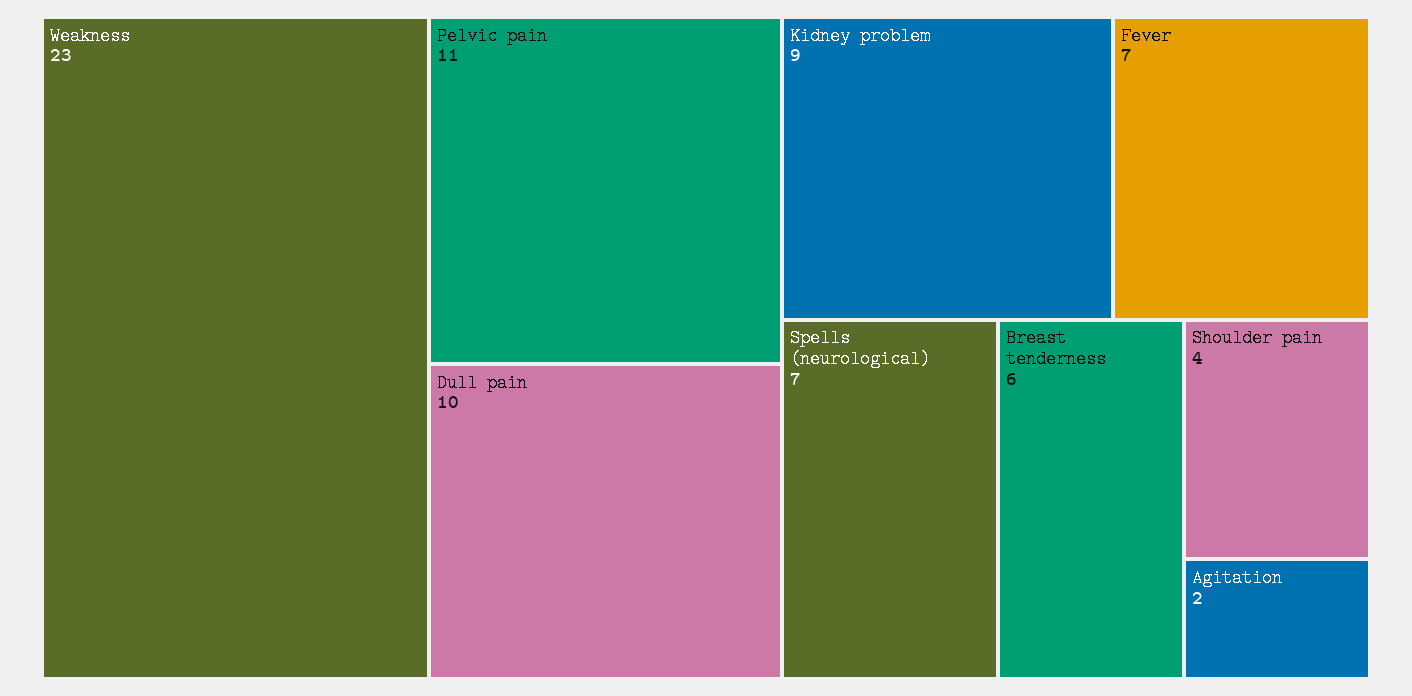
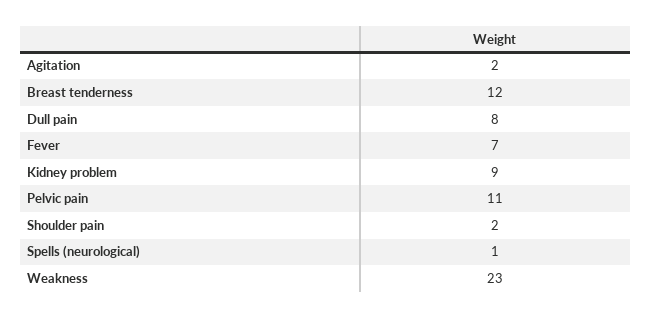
Dull pain: 10 -> 8
Spells (neurological): 7 -> 1
Breast tenderness: 6 -> 12
Shoulder pain: 4 -> 2

